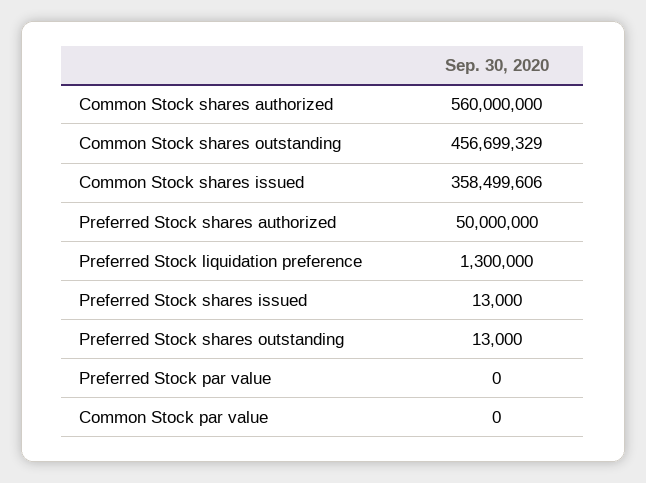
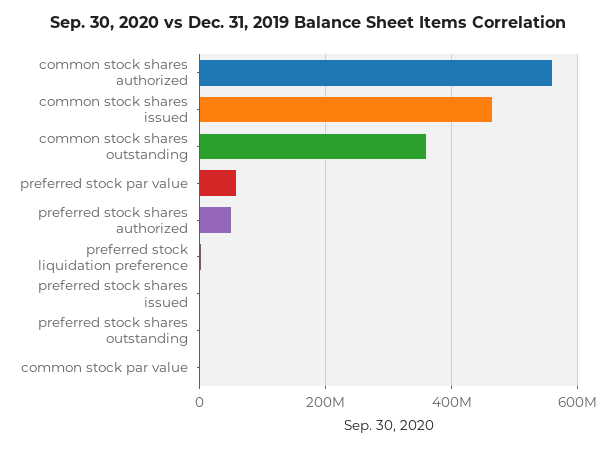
Common Stock shares outstanding: 456699329 -> 360000000
Common Stock shares issued: 358499606 -> 460000000
Preferred Stock par value: 0 -> 60000000

